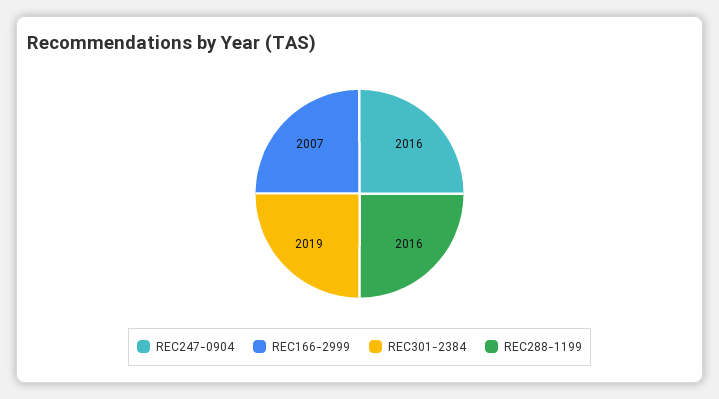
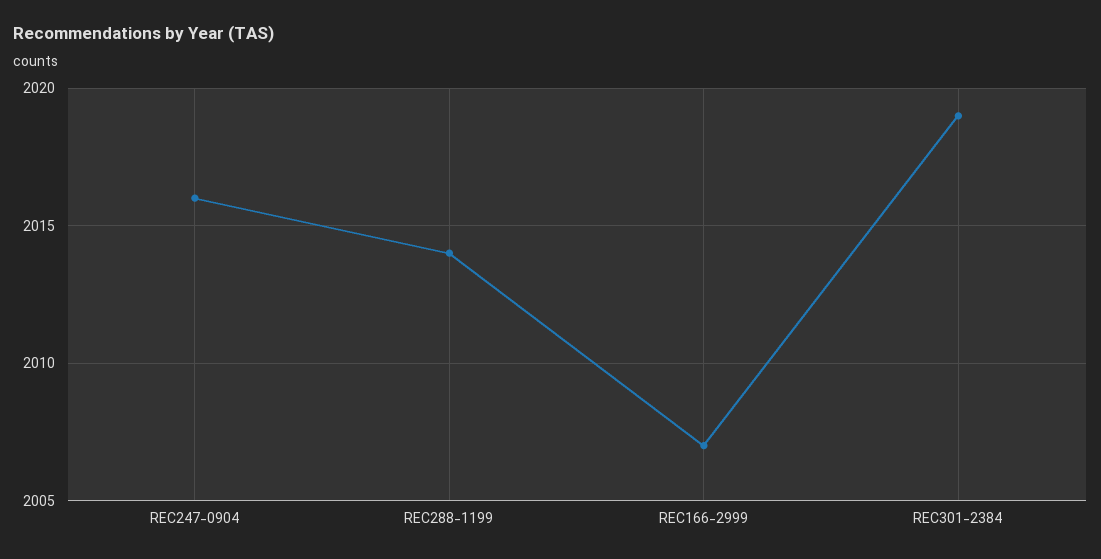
REC288-1199: 2016 -> 2014

